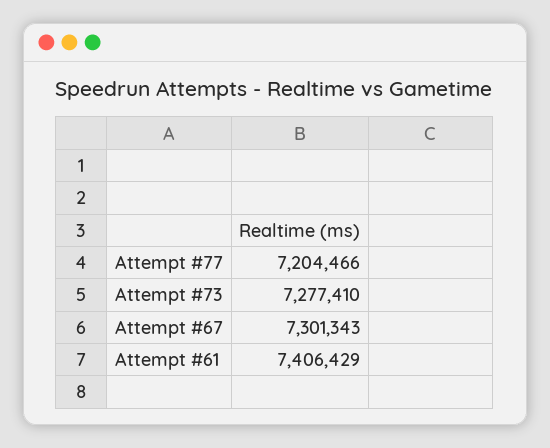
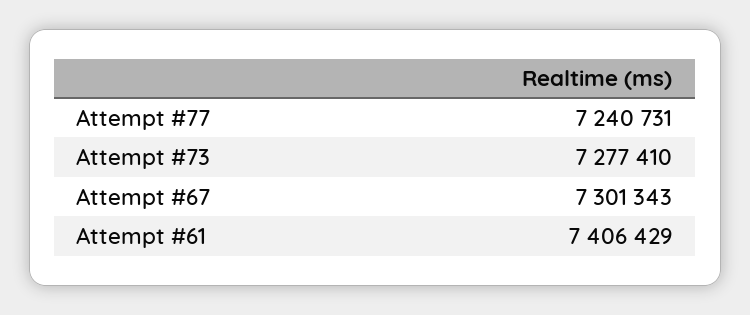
Attempt #77: 7204466 -> 7240731

